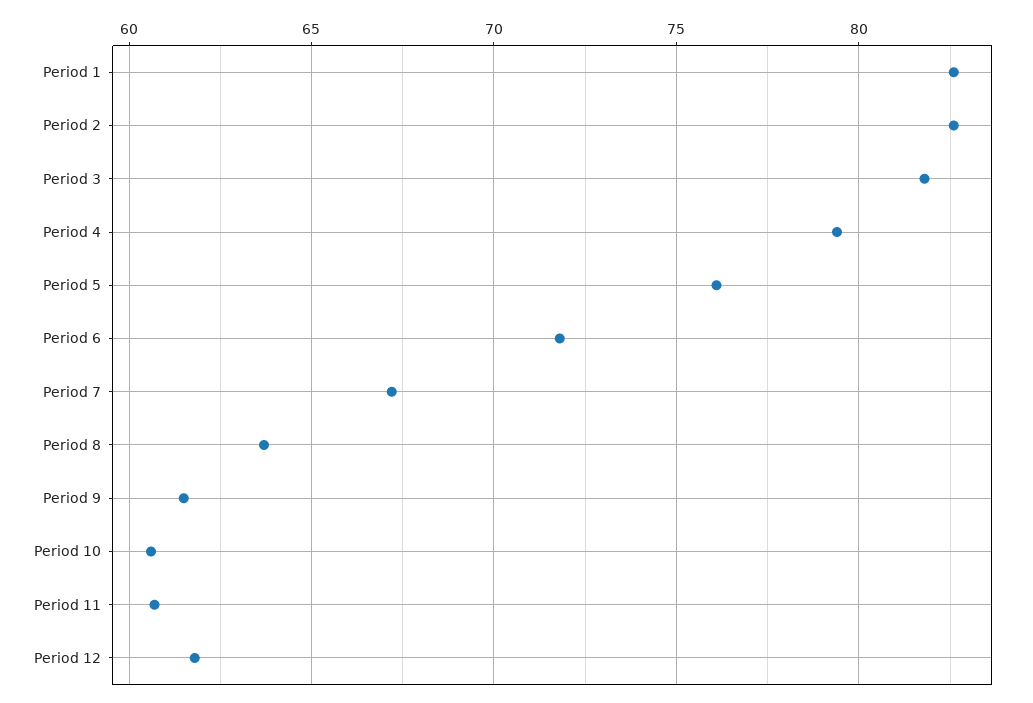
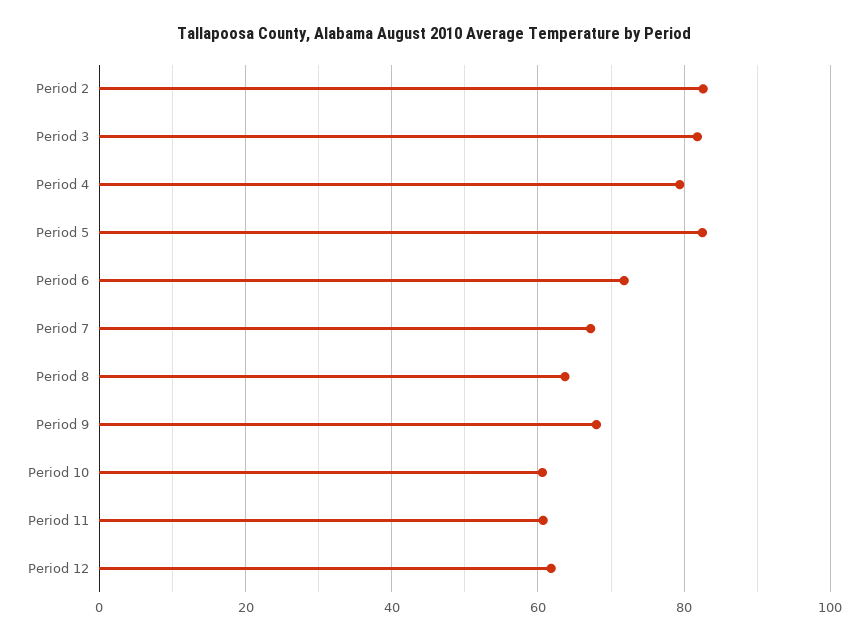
Period 1: 82.5 -> none
Period 5: 76 -> 82
Period 9: 61.5 -> 68

